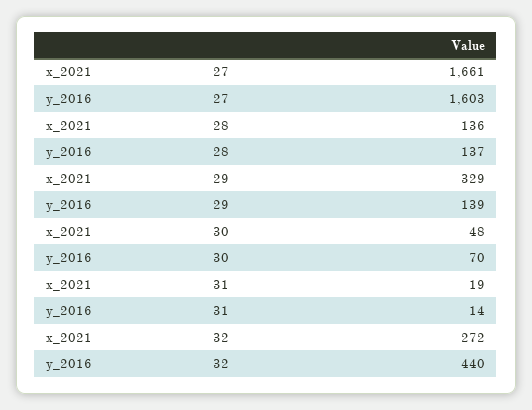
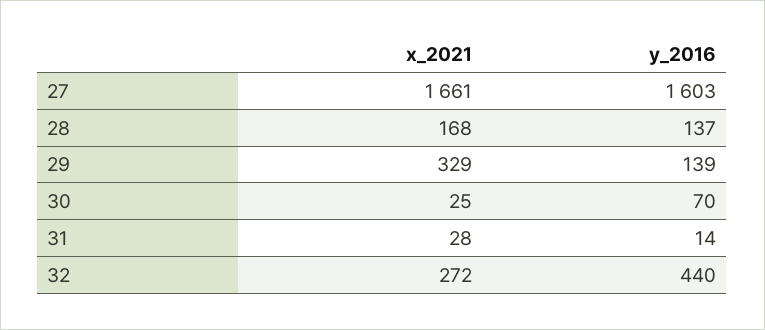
x_2021, 28: 136 -> 168
x_2021, 30: 48 -> 25
x_2021, 31: 19 -> 28

